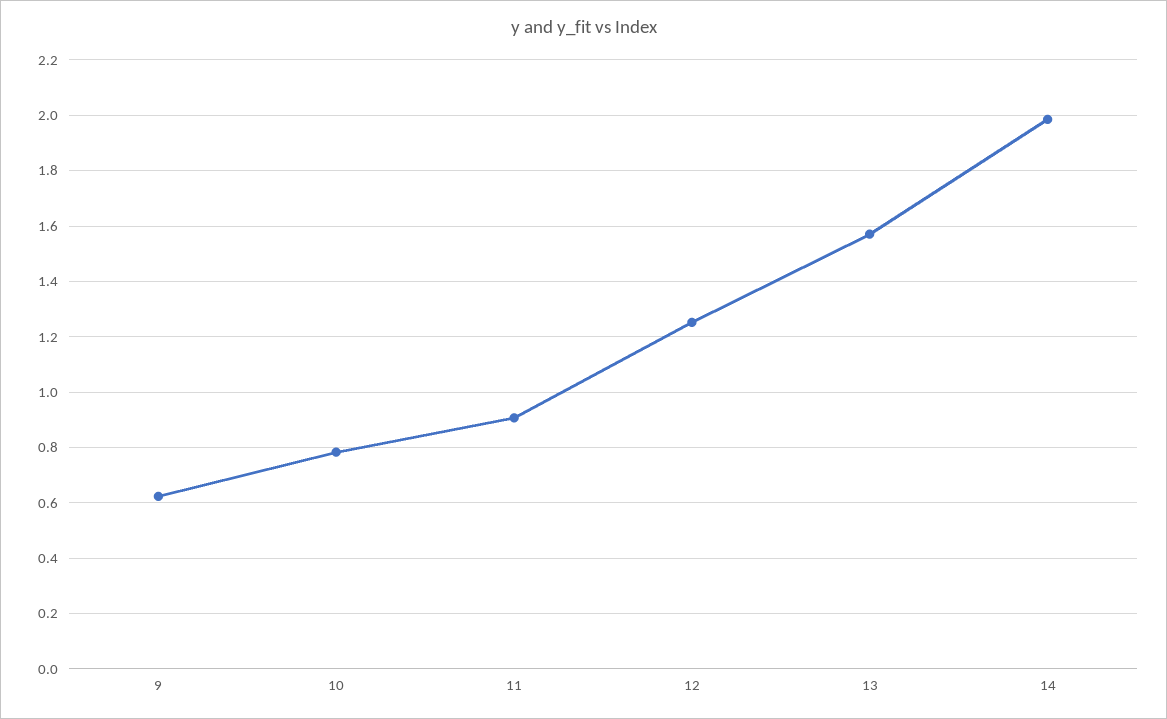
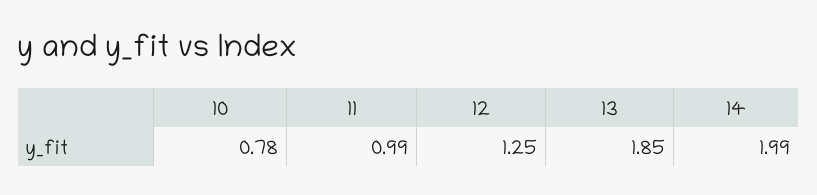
9: 0.625 -> none
11: 0.9 -> 0.99
13: 1.575 -> 1.85

